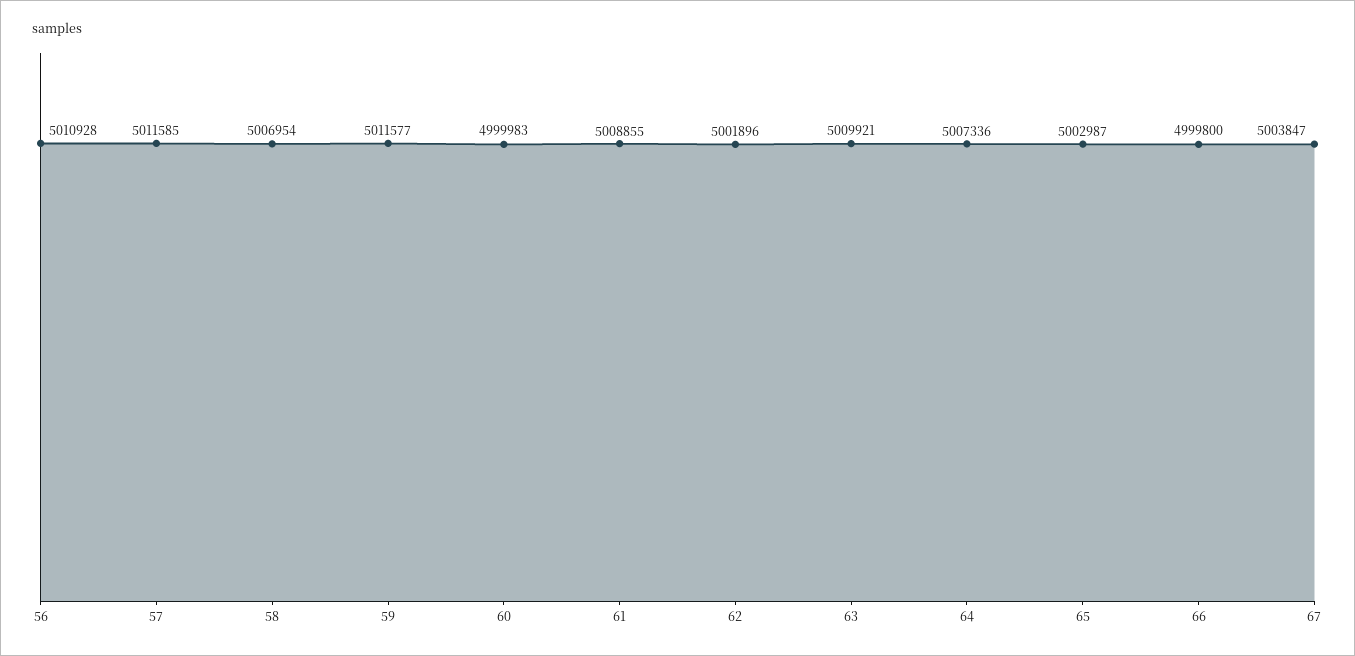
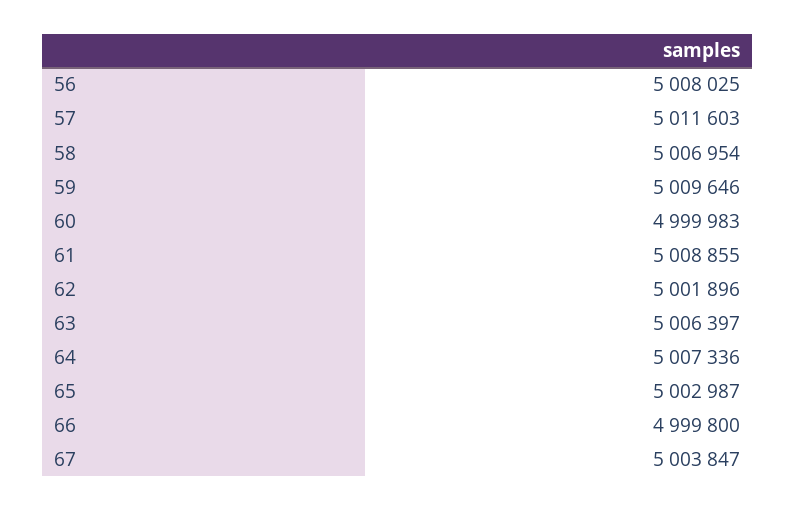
56: 5010928 -> 5008025
57: 5011585 -> 5011603
59: 5011577 -> 5009646
63: 5009921 -> 5006397

